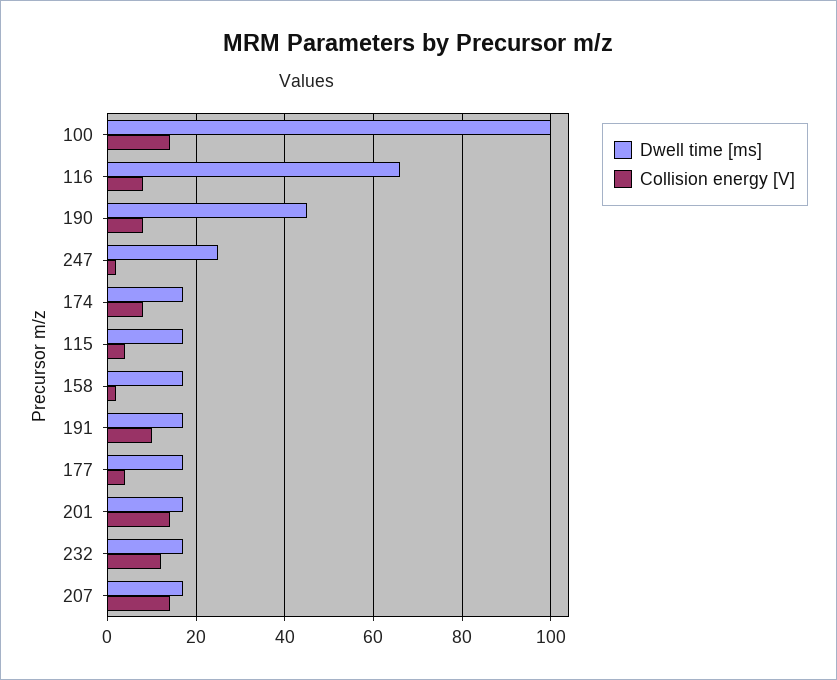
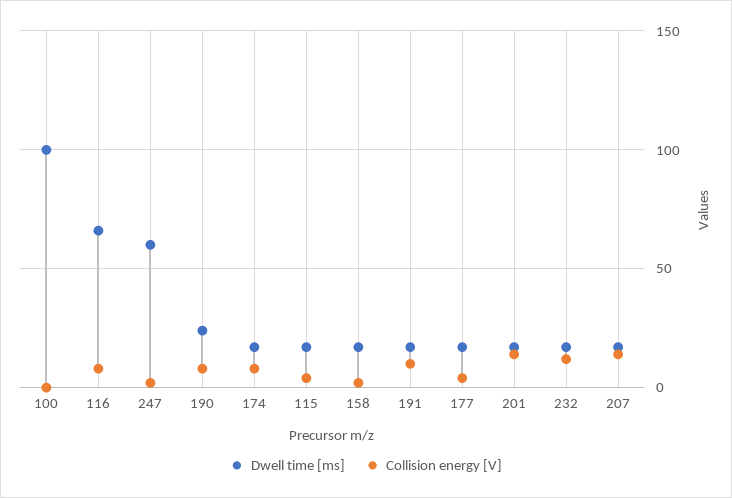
Collision energy [V], 100: 15 -> 0
Dwell time [ms], 190: 45 -> 25
Dwell time [ms], 247: 25 -> 60

